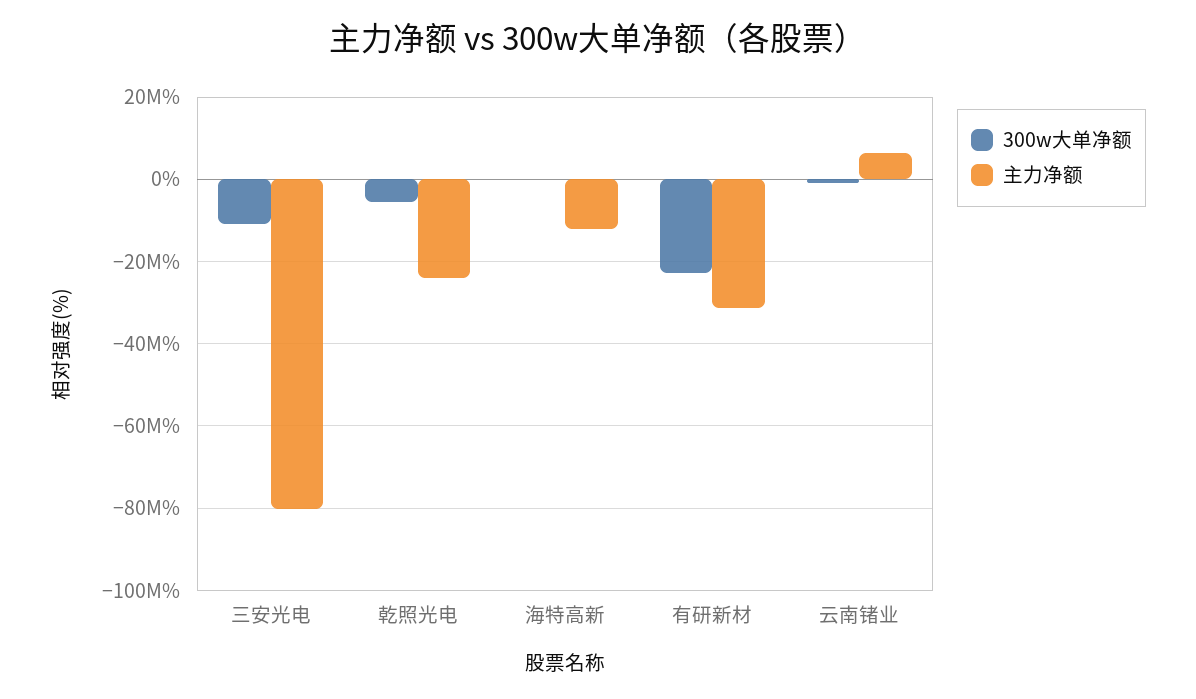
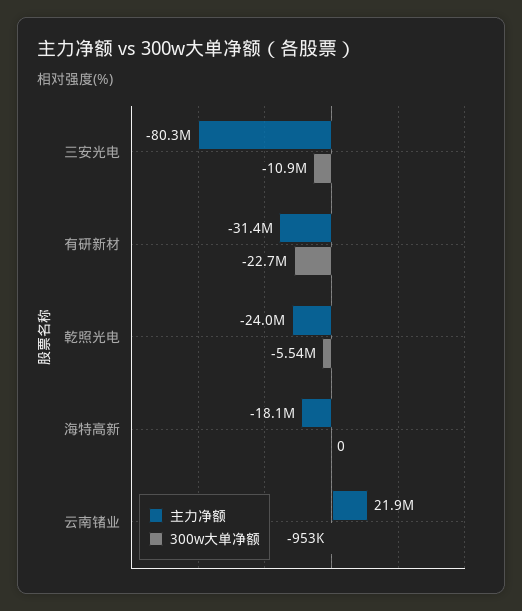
主力净额, 海特高新: -12000000 -> -18100000
主力净额, 云南锗业: 6000000 -> 21900000

